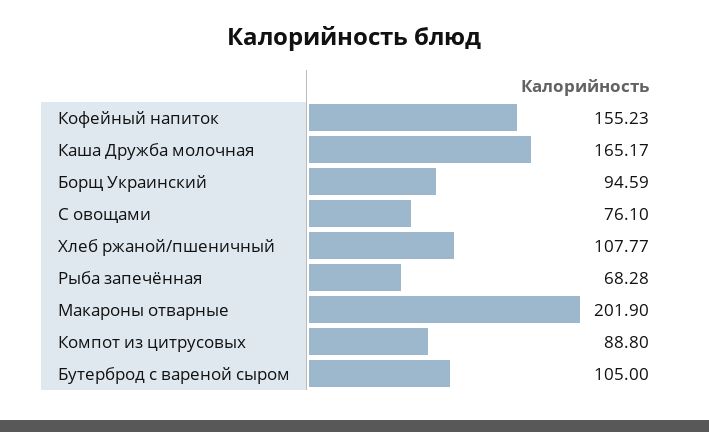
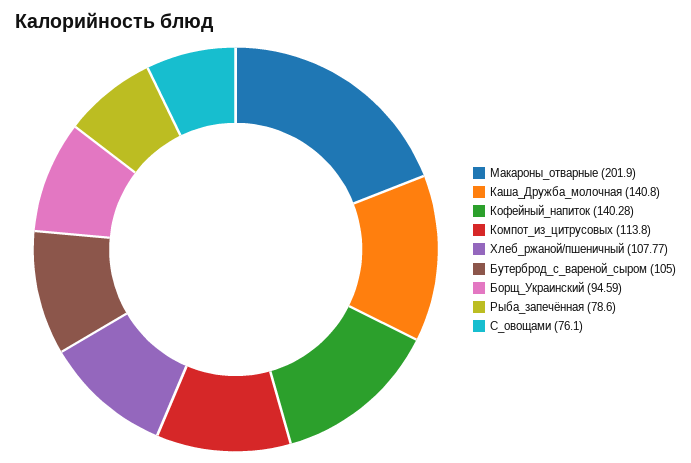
Кофейный напиток: 155.23 -> 140.28
Каша Дружба молочная: 165.17 -> 140.8
Рыба запечённая: 68.28 -> 78.6
Компот из цитрусовых: 88.8 -> 113.8

